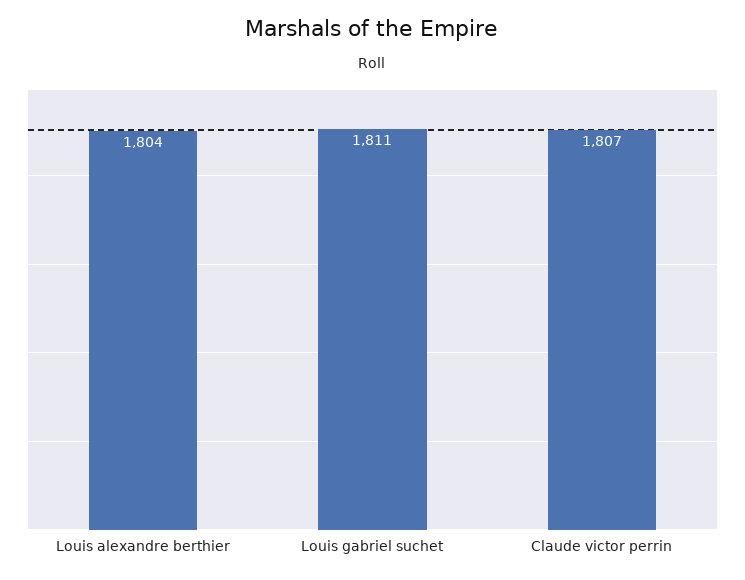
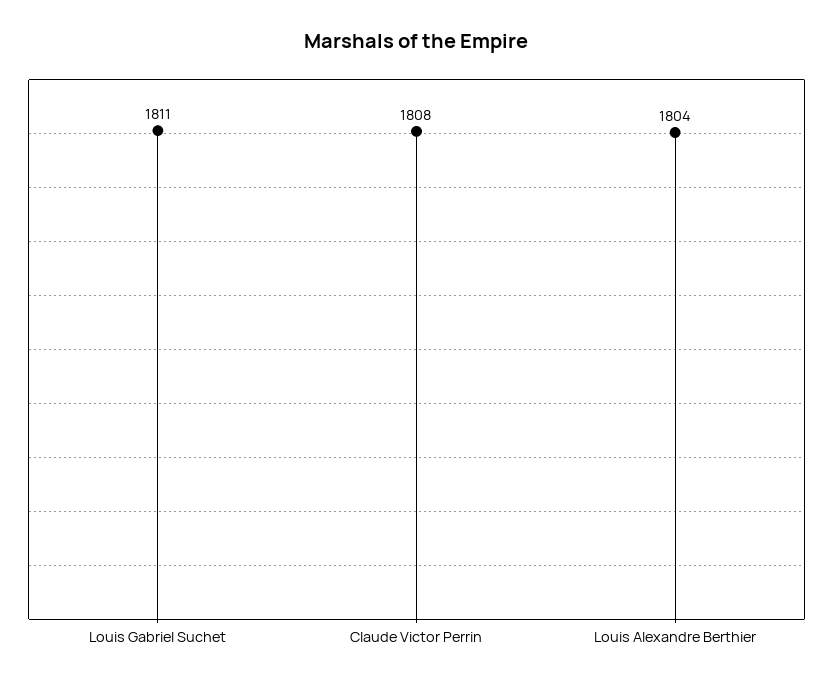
Claude victor perrin: 1807 -> 1808

